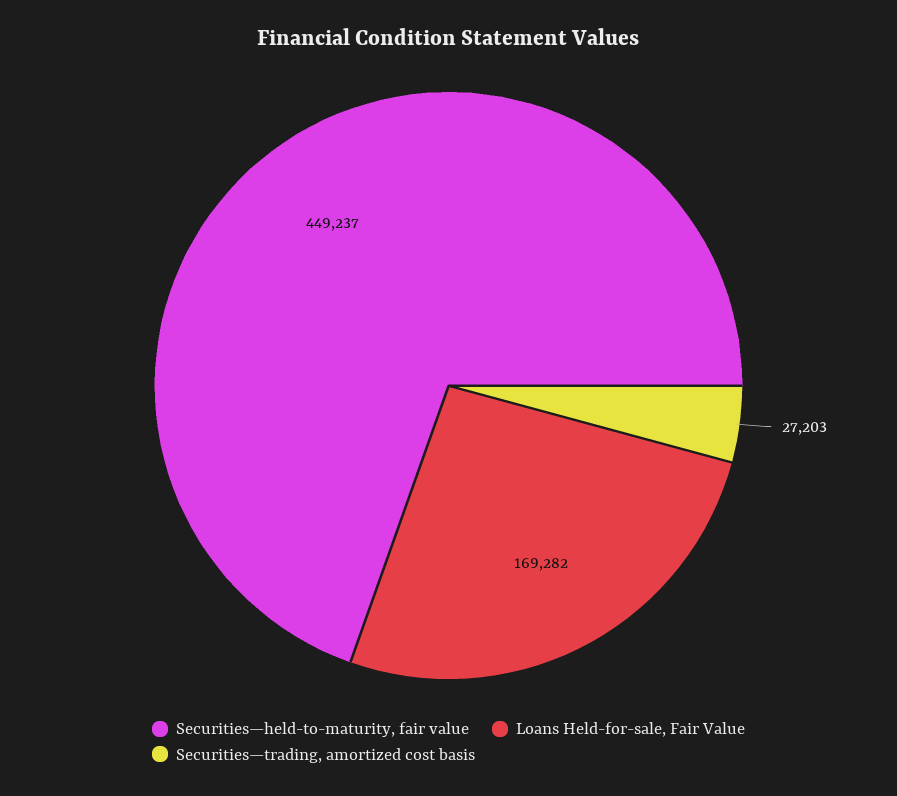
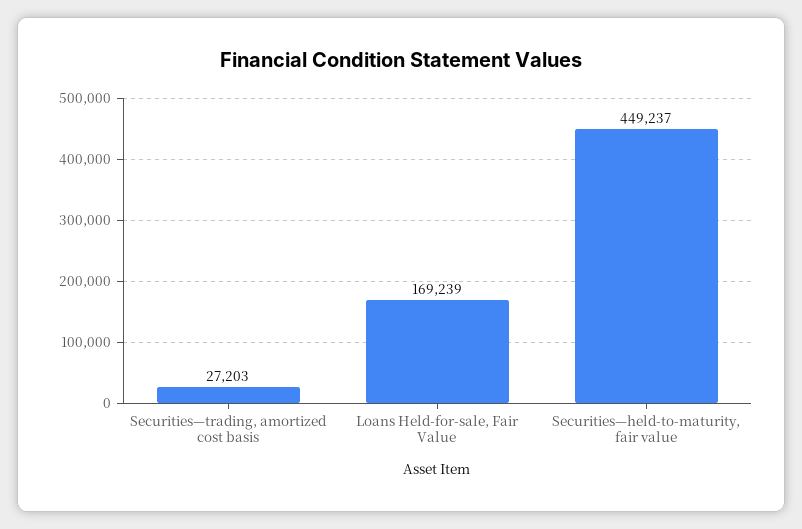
Loans Held-for-sale, Fair Value: 169282 -> 169239

